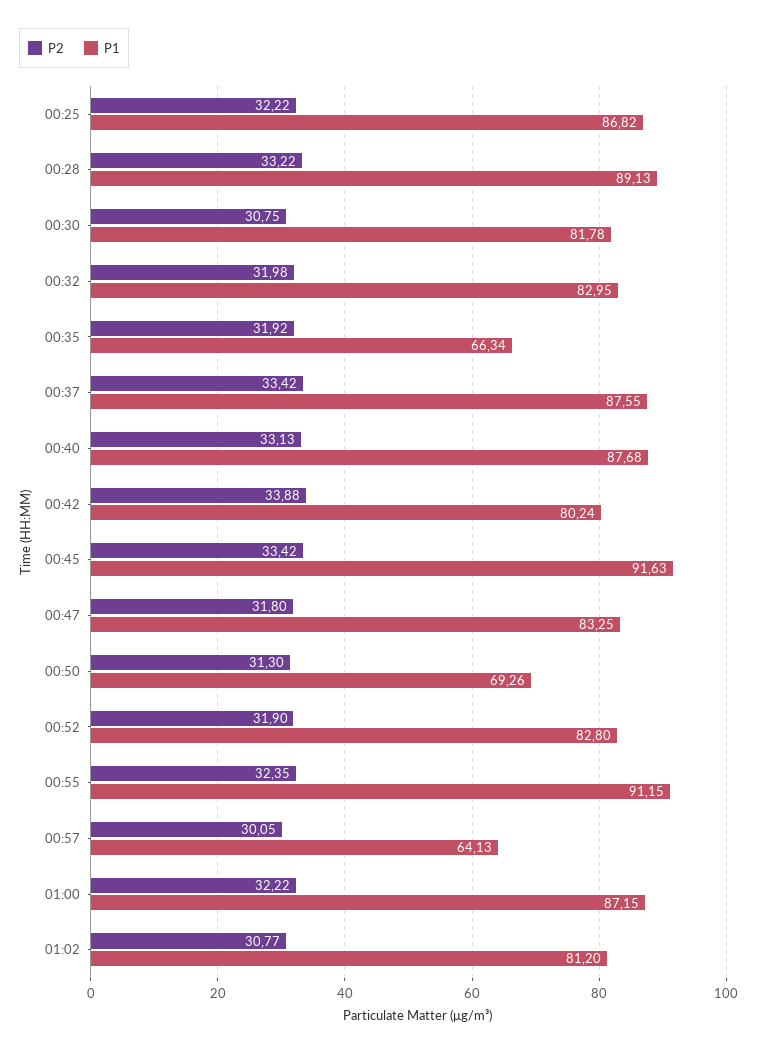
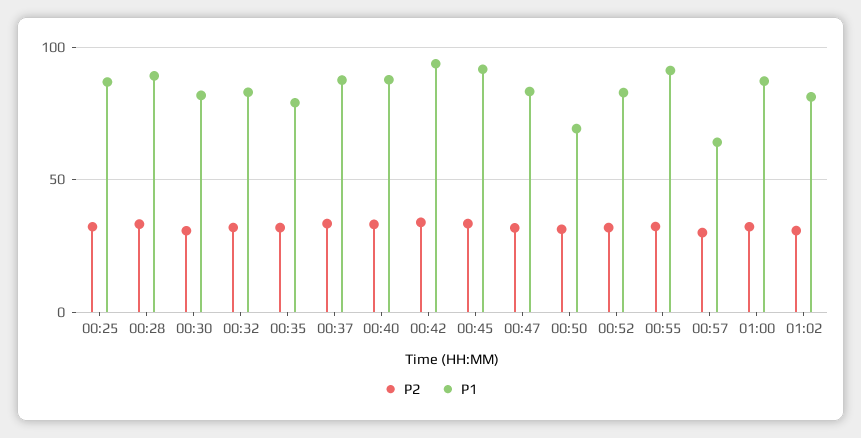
P1, 00:35: 66.34 -> 80
P1, 00:42: 80.24 -> 95

